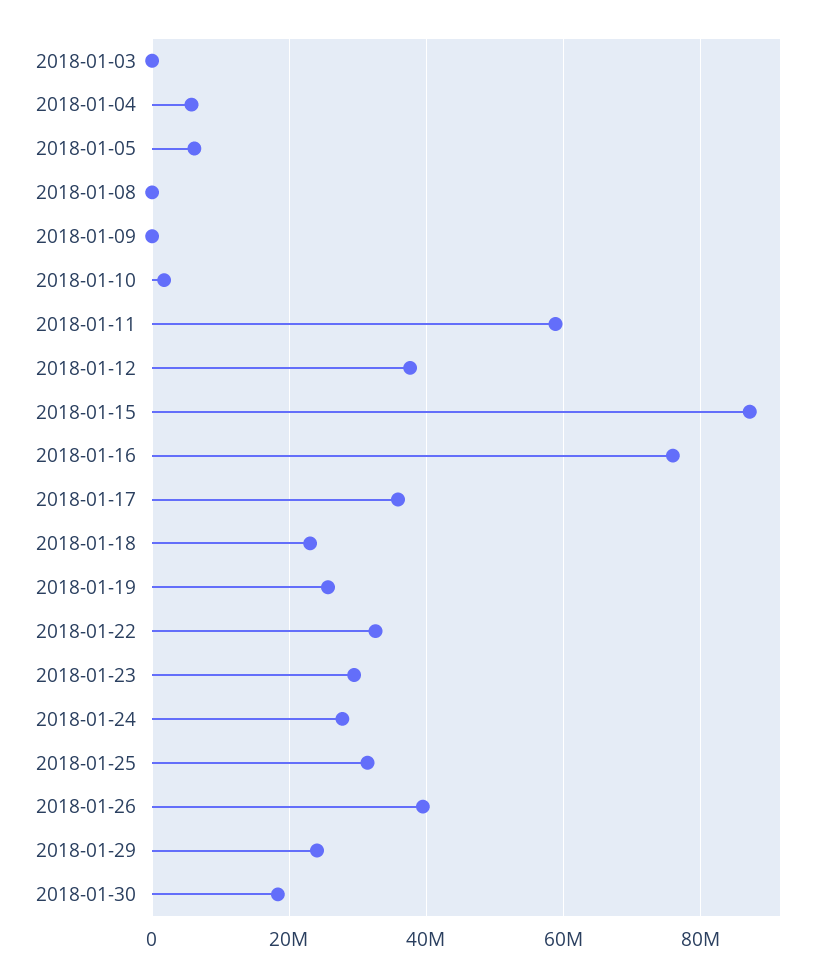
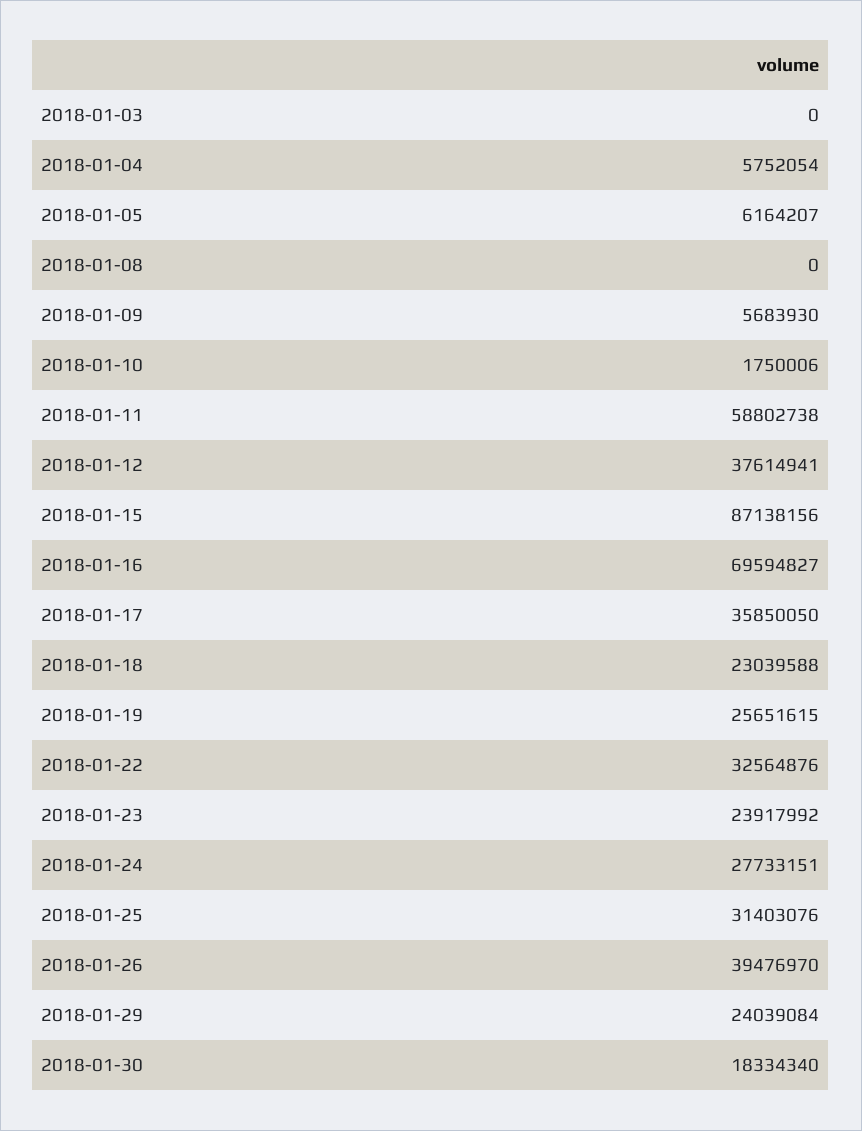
2018-01-09: 0 -> 5683930
2018-01-16: 76000000 -> 69594827
2018-01-23: 30000000 -> 23917992

